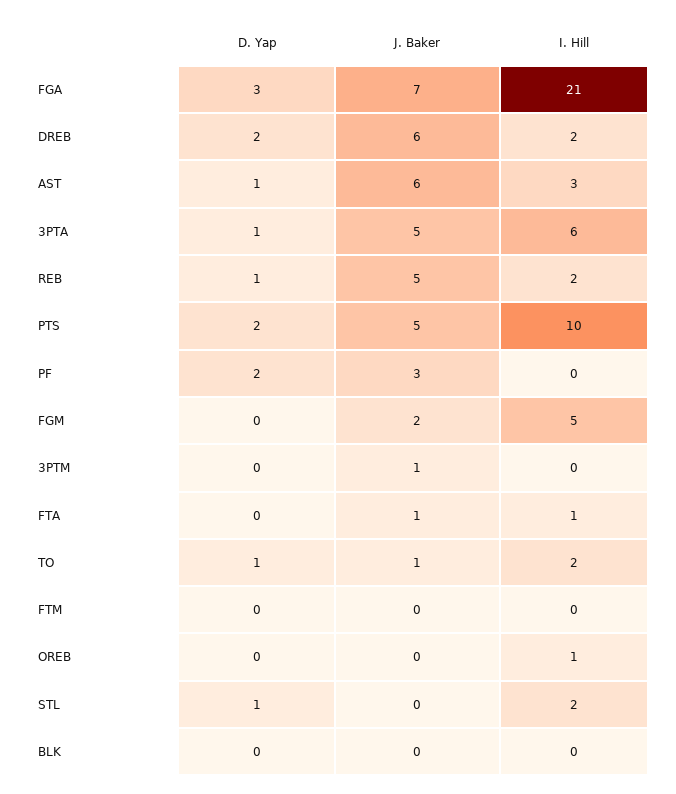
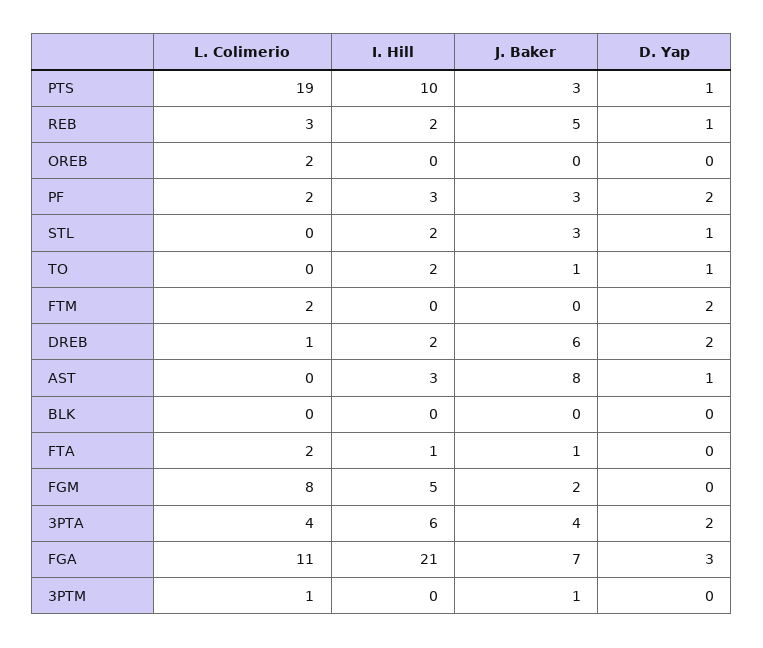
J. Baker, AST: 6 -> 8
D. Yap, 3PTA: 1 -> 2
J. Baker, 3PTA: 5 -> 4
D. Yap, PTS: 2 -> 1
J. Baker, PTS: 5 -> 3
I. Hill, PF: 0 -> 3
D. Yap, FTM: 0 -> 2
I. Hill, OREB: 1 -> 0
J. Baker, STL: 0 -> 3
L. Colimerio, PTS: none -> 19
L. Colimerio, REB: none -> 3
L. Colimerio, OREB: none -> 2
L. Colimerio, PF: none -> 2
L. Colimerio, STL: none -> 0
L. Colimerio, TO: none -> 0
L. Colimerio, FTM: none -> 2
L. Colimerio, DREB: none -> 1
L. Colimerio, AST: none -> 0
L. Colimerio, BLK: none -> 0
L. Colimerio, FTA: none -> 2
L. Colimerio, FGM: none -> 8
L. Colimerio, 3PTA: none -> 4
L. Colimerio, FGA: none -> 11
L. Colimerio, 3PTM: none -> 1

